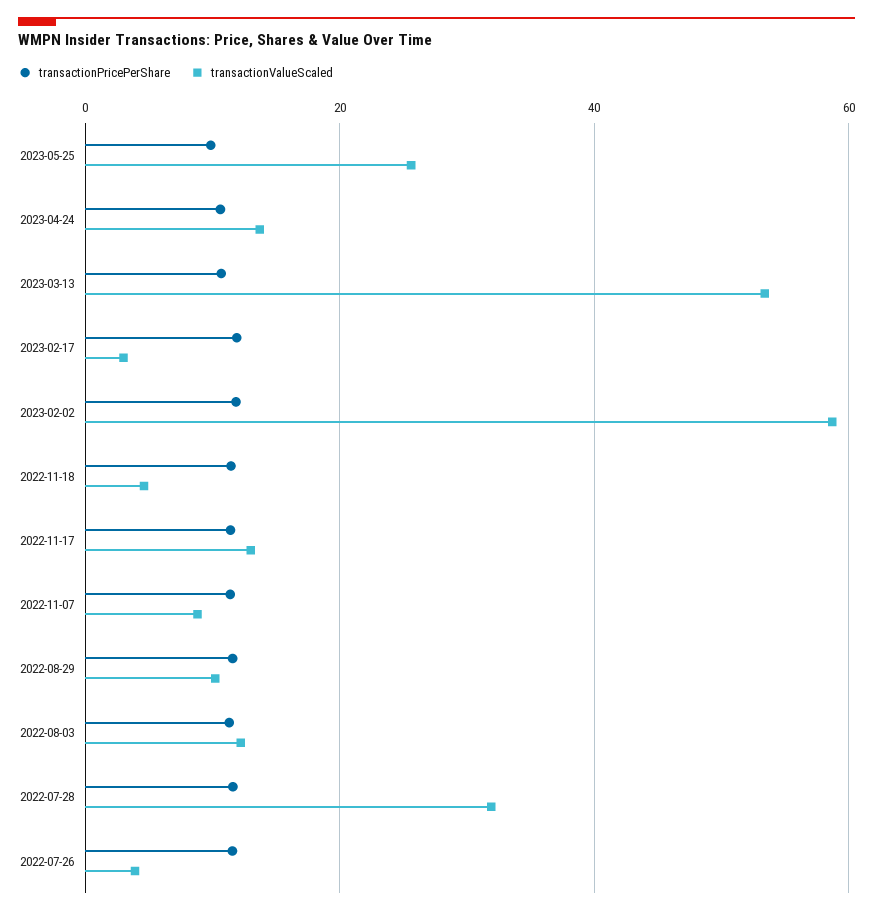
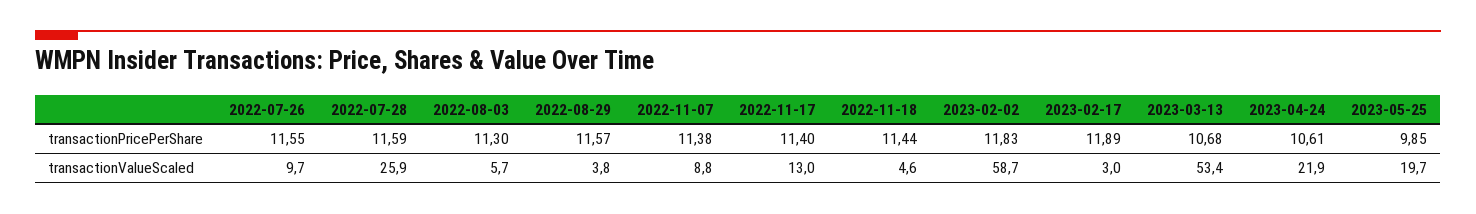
transactionValueScaled, 2023-05-25: 26 -> 19.7
transactionValueScaled, 2023-04-24: 14 -> 21.9
transactionValueScaled, 2022-08-29: 10 -> 3.8
transactionValueScaled, 2022-08-03: 12 -> 5.7
transactionValueScaled, 2022-07-28: 32 -> 25.9
transactionValueScaled, 2022-07-26: 4 -> 9.7

